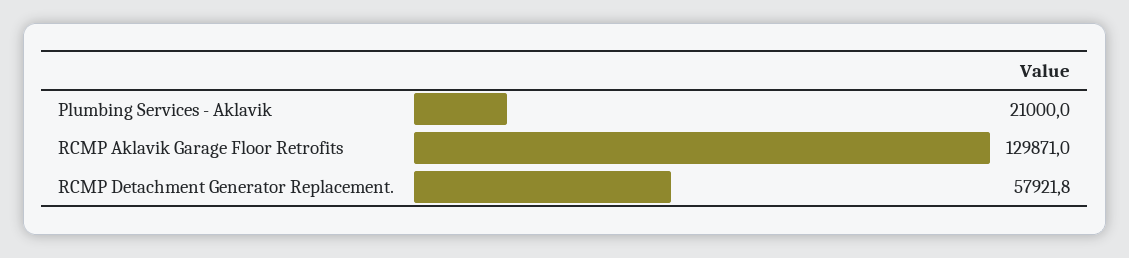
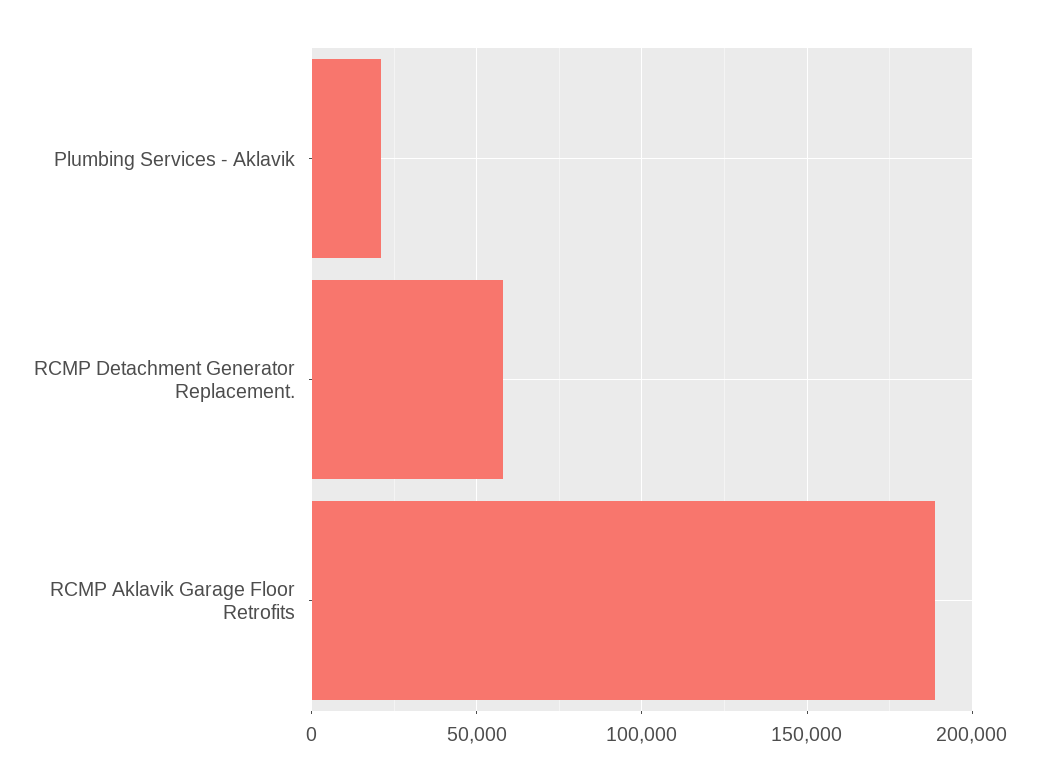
RCMP Aklavik Garage Floor Retrofits: 129871 -> 190000

